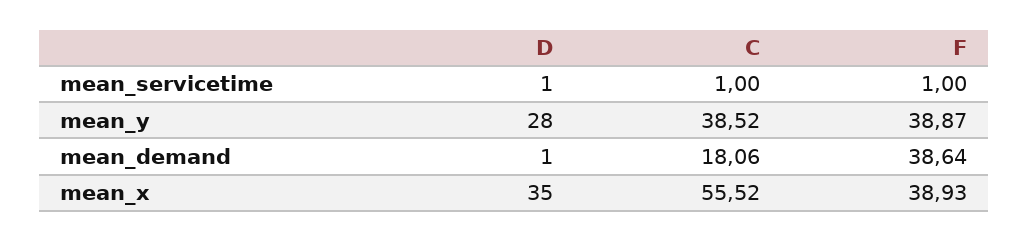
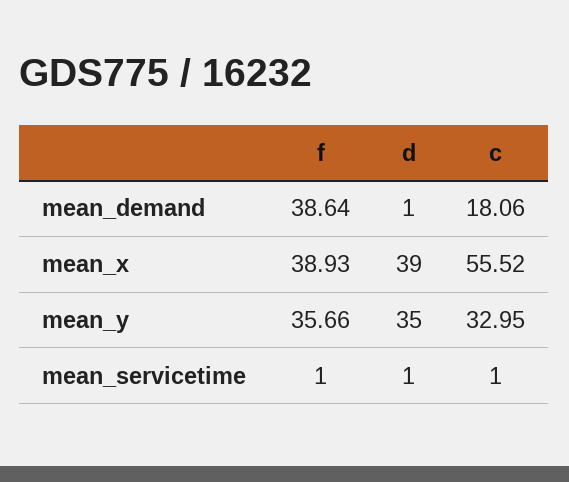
D, mean_y: 28 -> 35
C, mean_y: 38.52 -> 32.95
F, mean_y: 38.87 -> 35.66
D, mean_x: 35 -> 39

